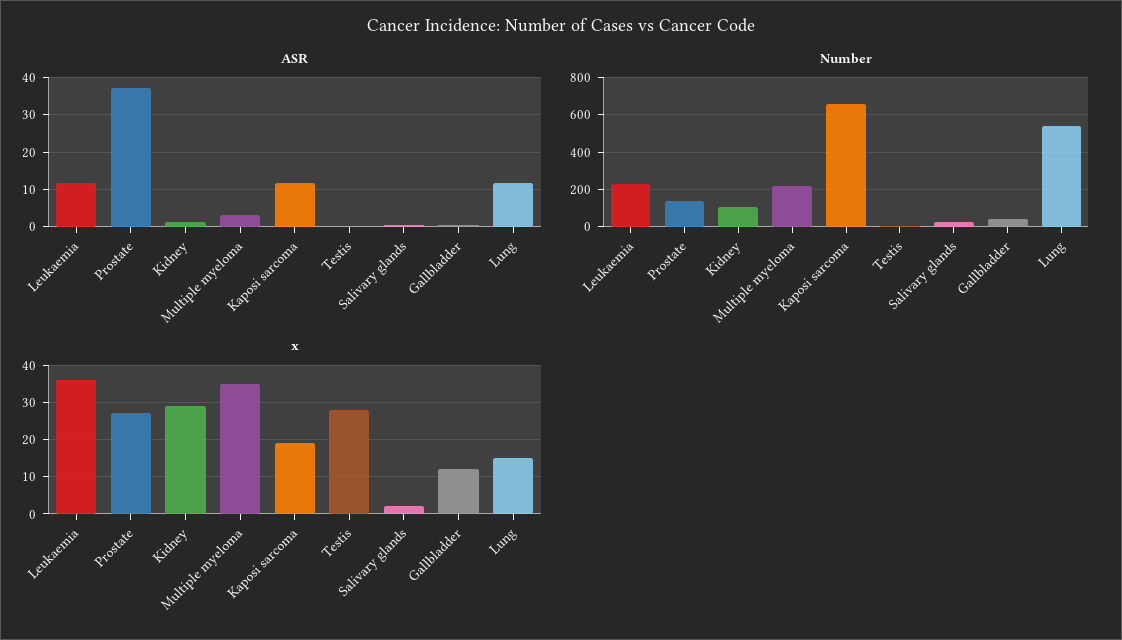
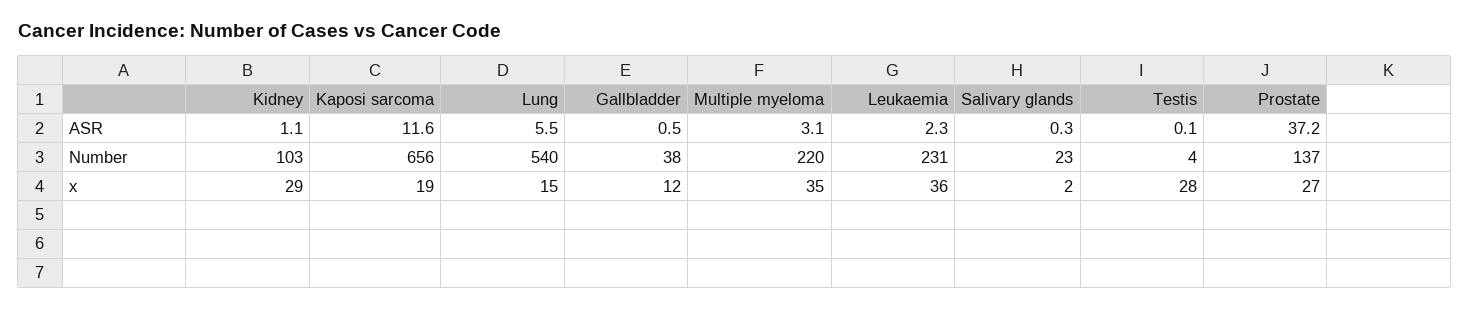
ASR, Leukaemia: 12 -> 2.3
ASR, Lung: 12 -> 5.5

